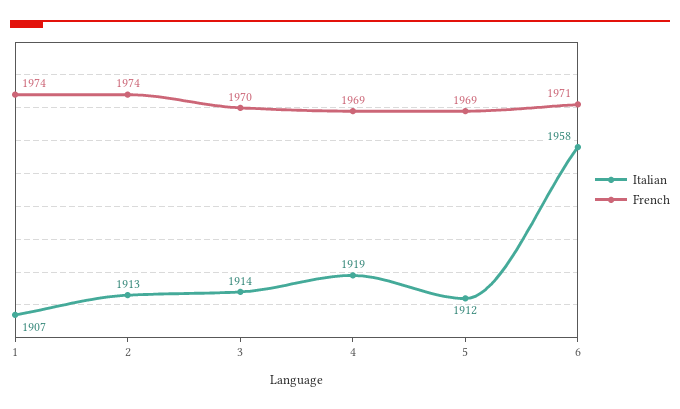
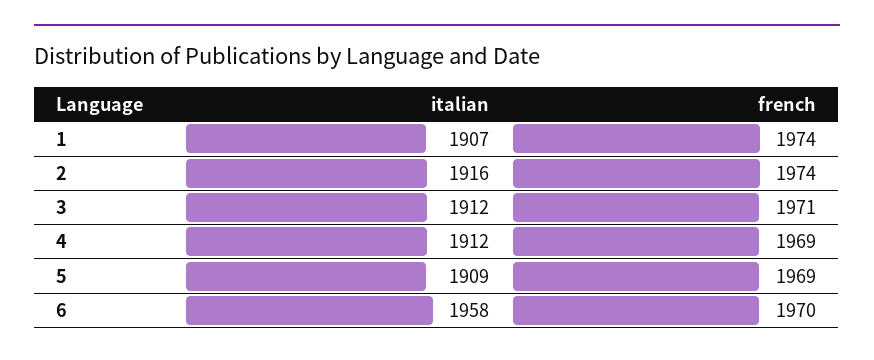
Italian, 2: 1913 -> 1916
Italian, 3: 1914 -> 1912
French, 3: 1970 -> 1971
Italian, 4: 1919 -> 1912
Italian, 5: 1912 -> 1909
French, 6: 1971 -> 1970

